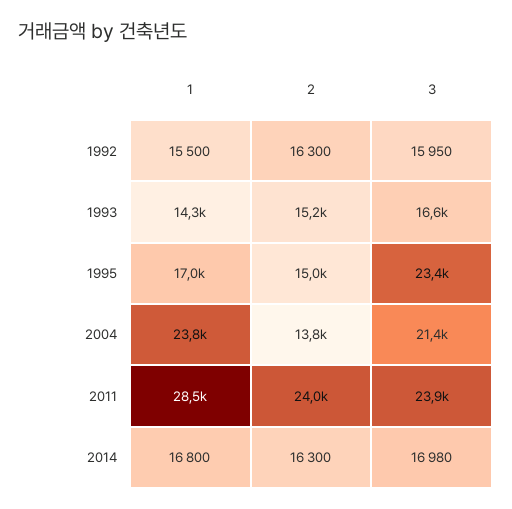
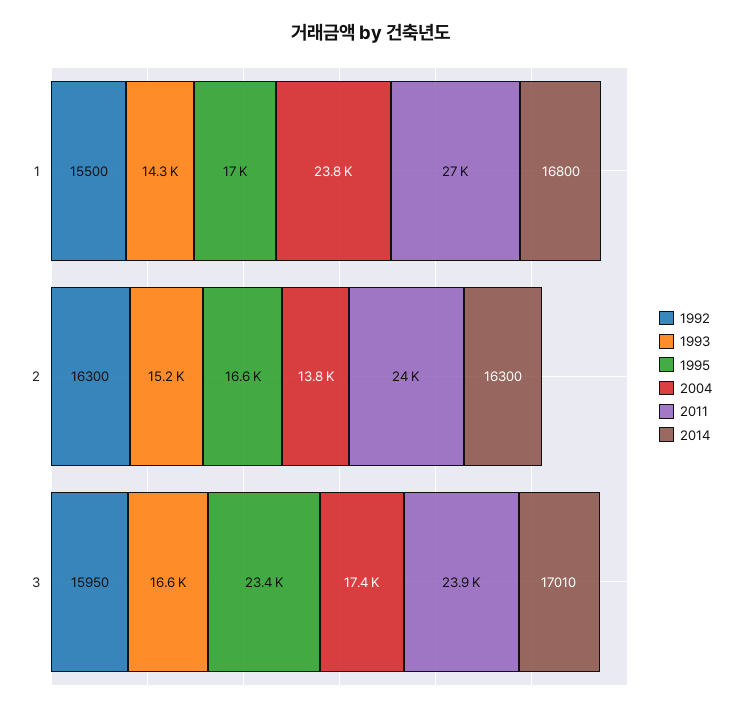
1995, 2: 15000 -> 16600
2004, 3: 21400 -> 17400
2011, 1: 28500 -> 27000
2014, 3: 16980 -> 17010

